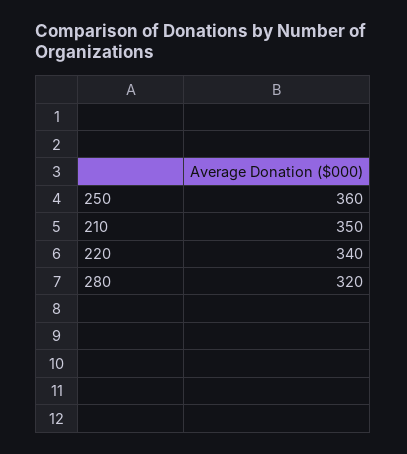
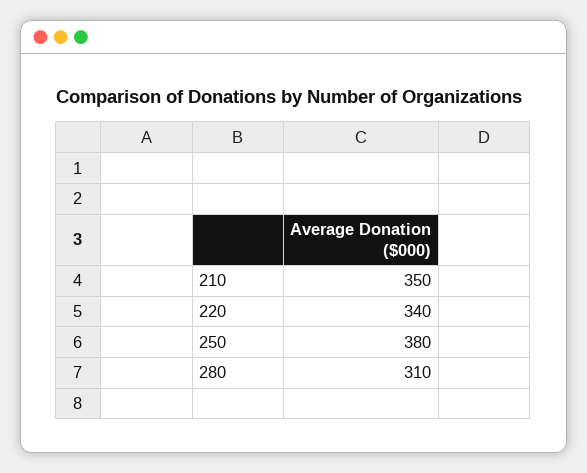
250: 360 -> 380
280: 320 -> 310

